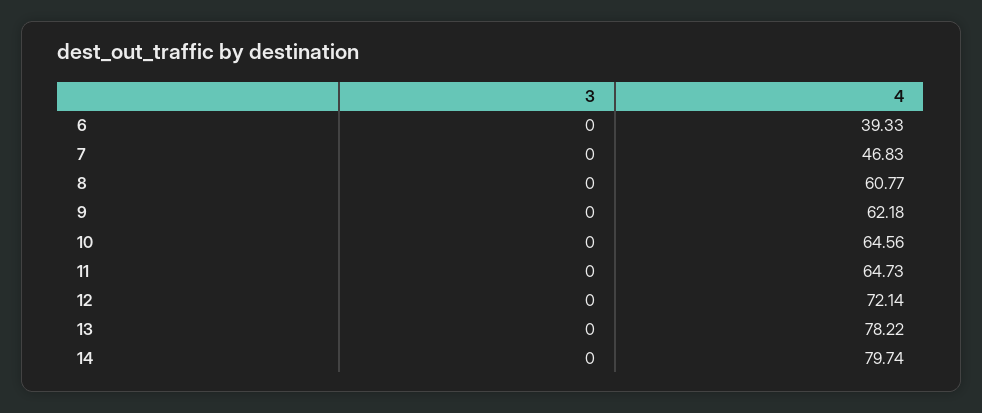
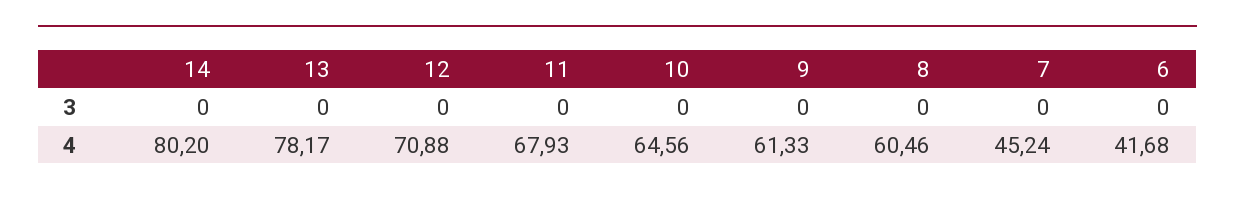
4, 6: 39.33 -> 41.68
4, 7: 46.83 -> 45.24
4, 8: 60.77 -> 60.46
4, 9: 62.18 -> 61.33
4, 11: 64.73 -> 67.93
4, 12: 72.14 -> 70.88
4, 13: 78.22 -> 78.17
4, 14: 79.74 -> 80.2

